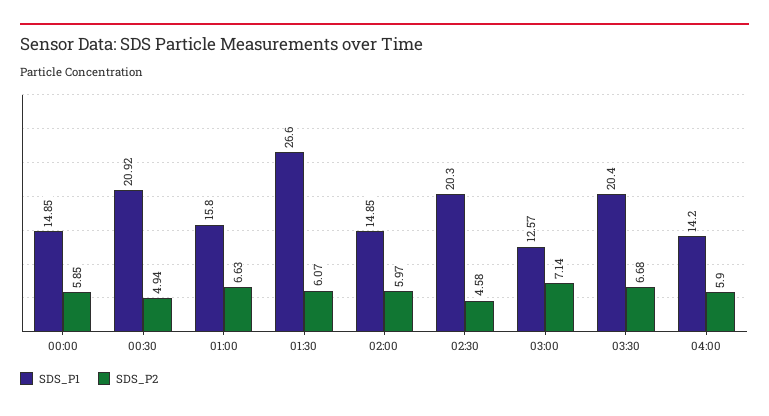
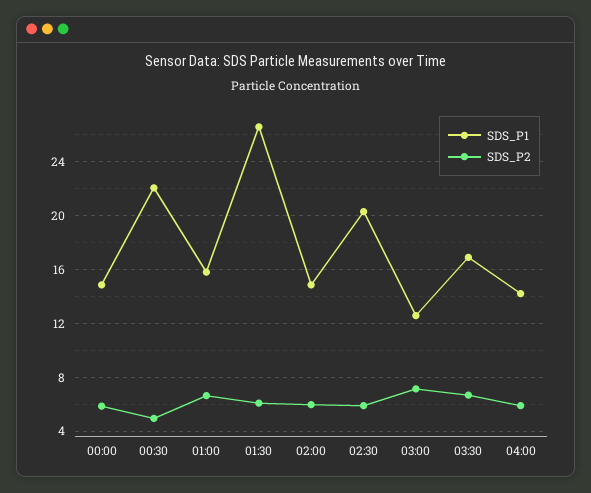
SDS_P1, 00:30: 20.92 -> 22
SDS_P2, 02:30: 4.58 -> 6
SDS_P1, 03:30: 20.4 -> 17

